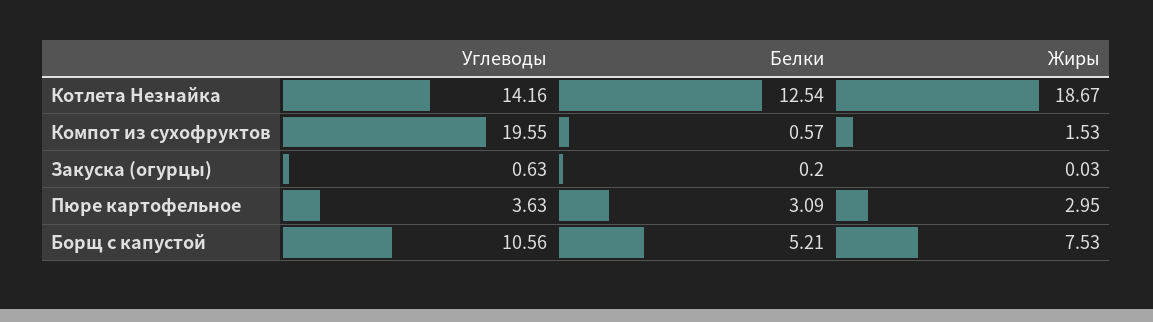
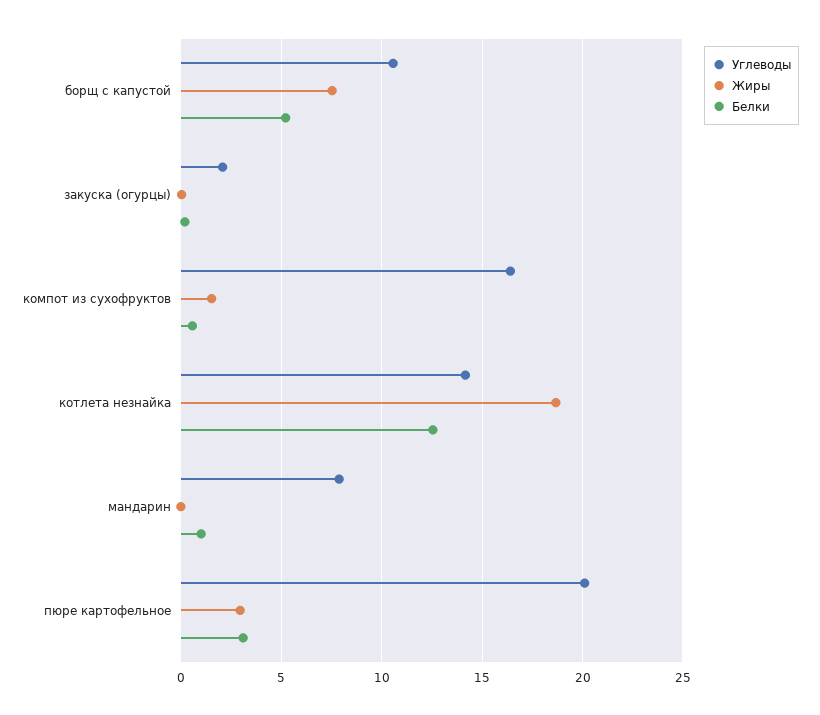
Углеводы, Компот из сухофруктов: 19.55 -> 16.5
Углеводы, Закуска (огурцы): 0.63 -> 2
Углеводы, Пюре картофельное: 3.63 -> 20
Углеводы, мандарин: none -> 8
Жиры, мандарин: none -> 0
Белки, мандарин: none -> 1

